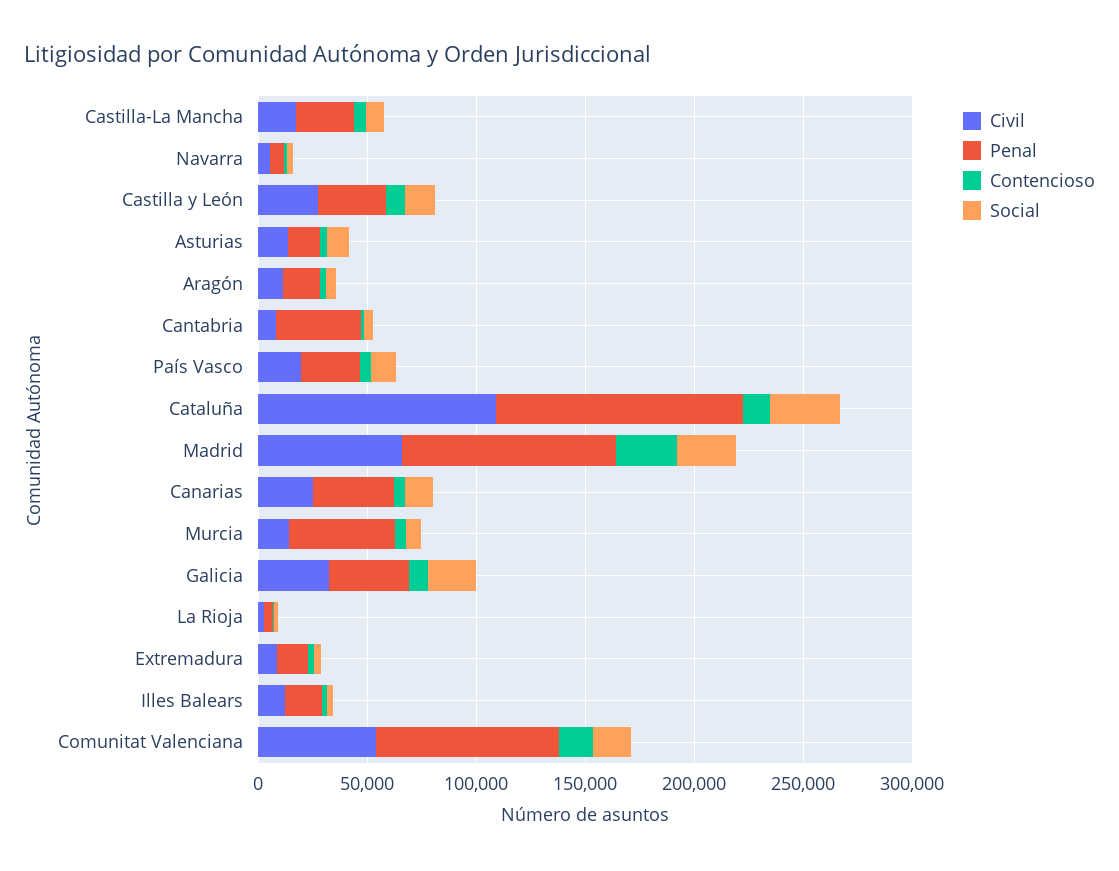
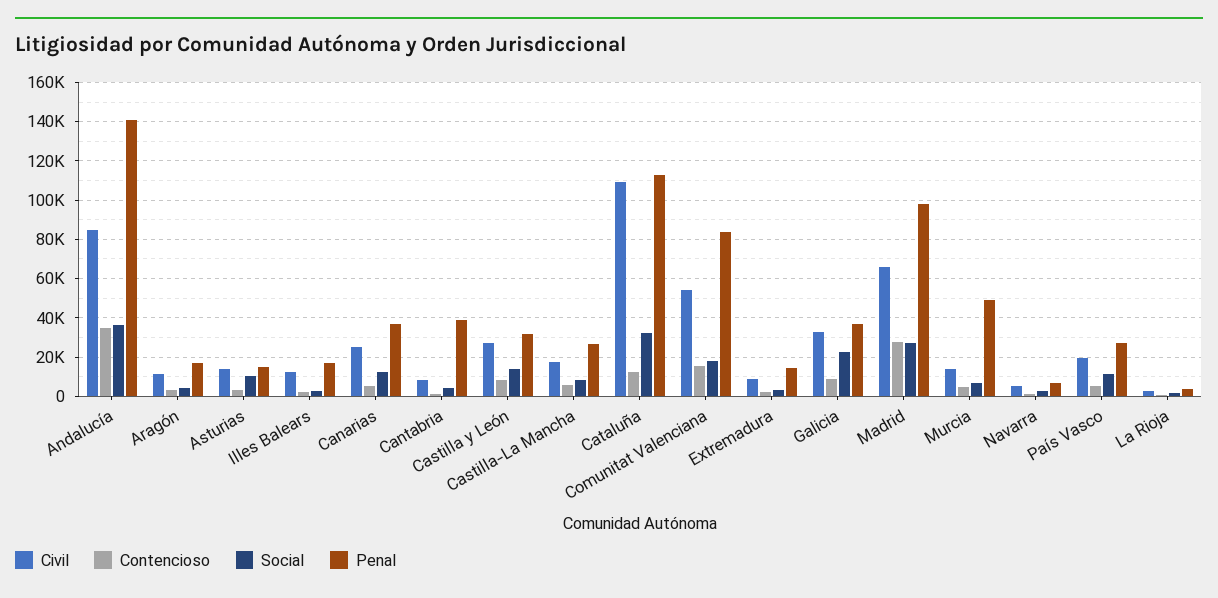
Civil, Andalucía: none -> 85000
Contencioso, Andalucía: none -> 35000
Social, Andalucía: none -> 35000
Penal, Andalucía: none -> 140000

